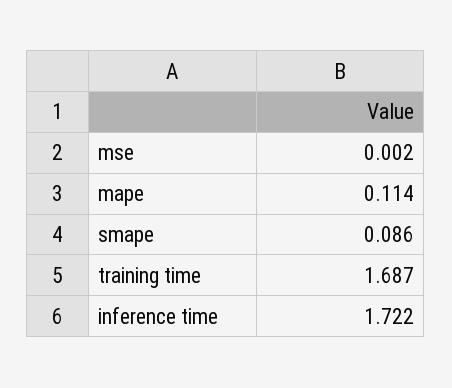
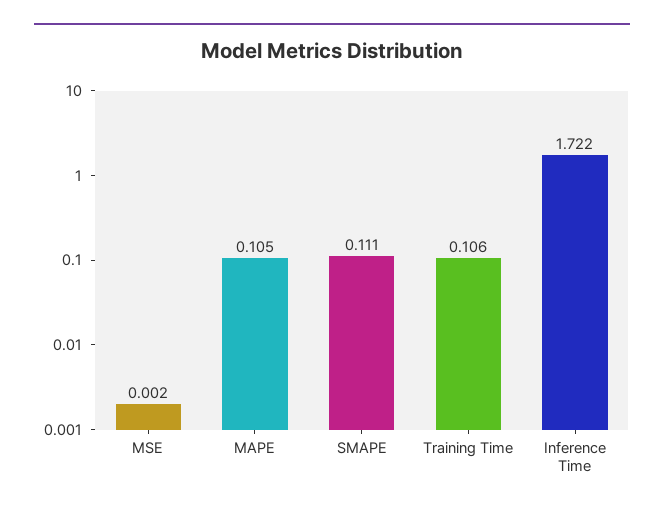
mape: 0.114 -> 0.105
smape: 0.086 -> 0.111
training time: 1.687 -> 0.106

